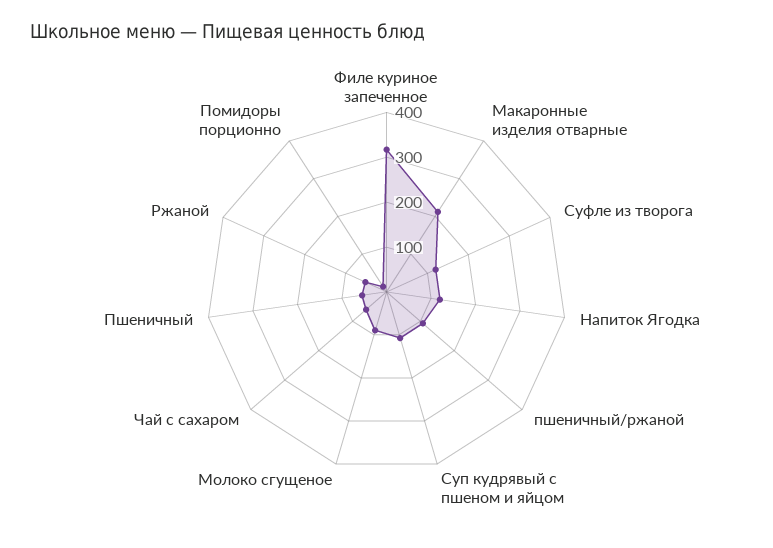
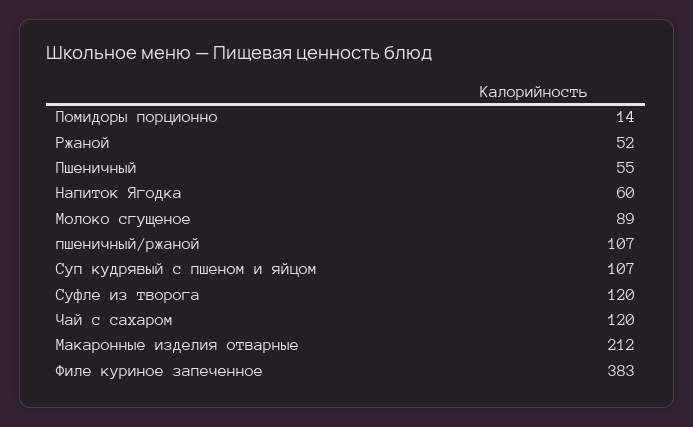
Филе куриное запеченное: 320 -> 383
Напиток Ягодка: 120 -> 60
Чай с сахаром: 60 -> 120

